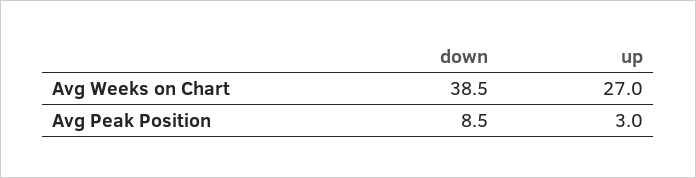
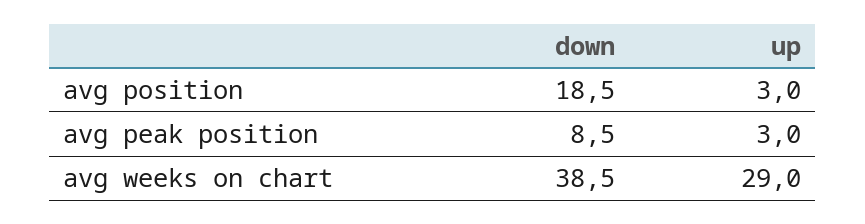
up, Avg Weeks on Chart: 27 -> 29
down, avg position: none -> 18.5
up, avg position: none -> 3

